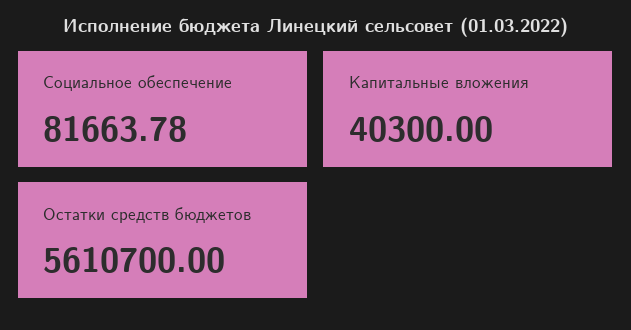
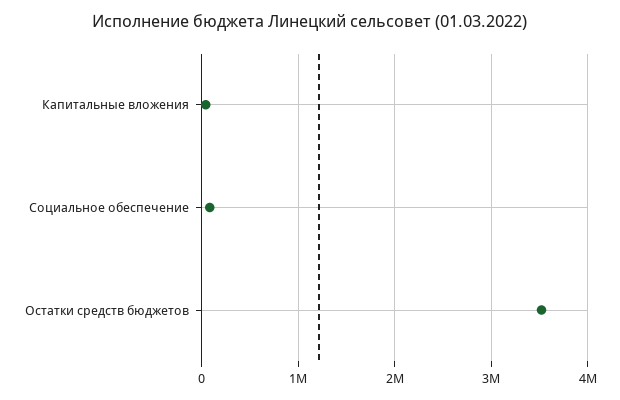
Остатки средств бюджетов: 5610700 -> 3500000

